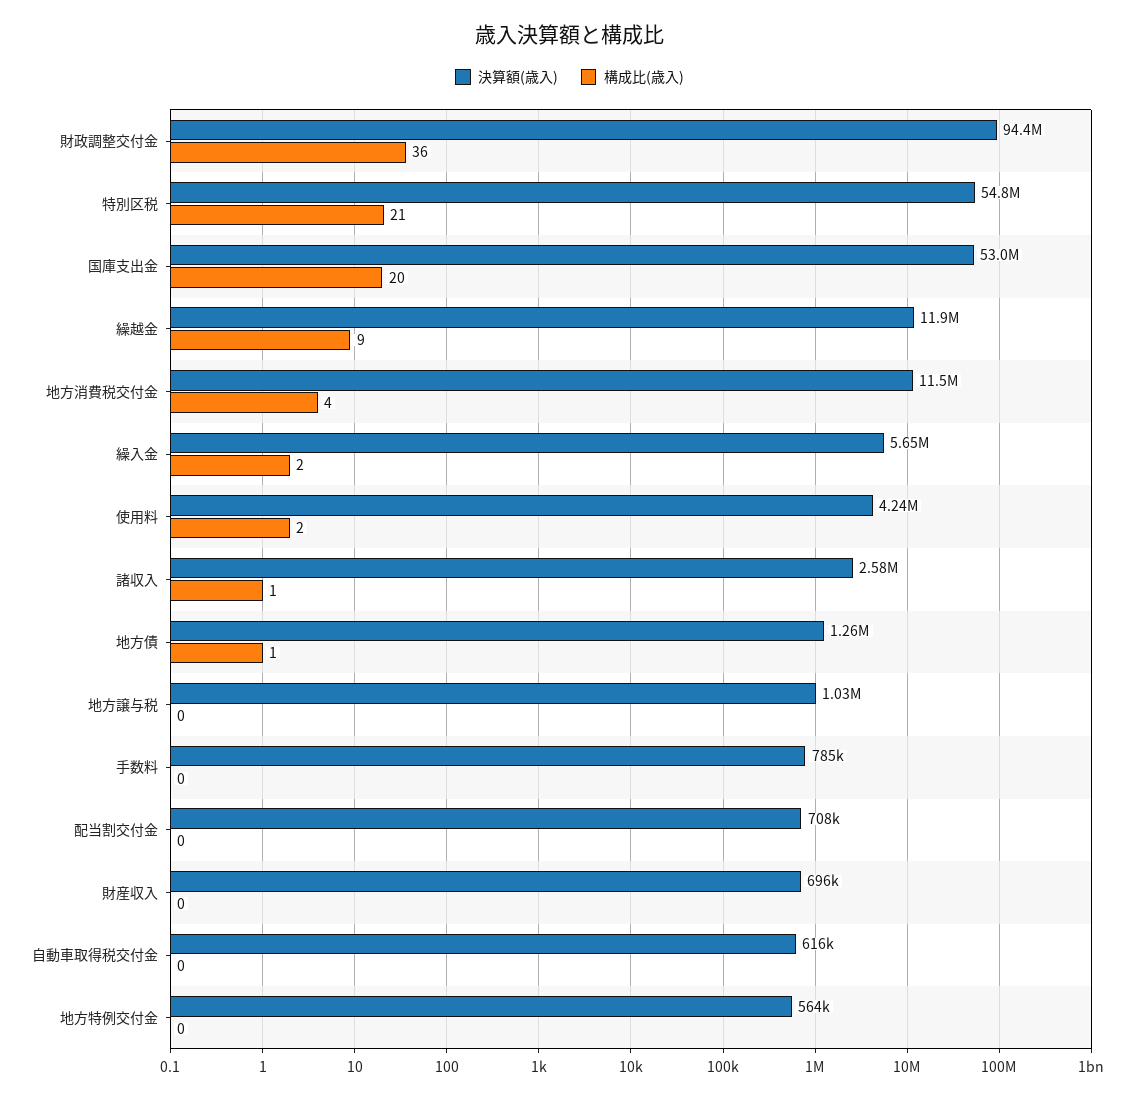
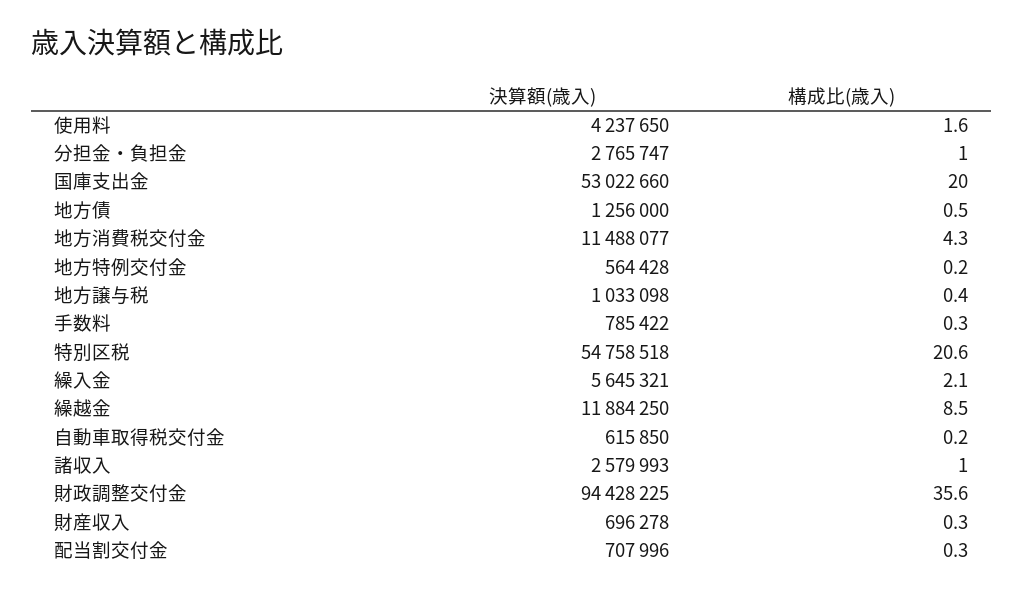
決算額(歳入), 分担金・負担金: none -> 2765747
構成比(歳入), 分担金・負担金: none -> 1

